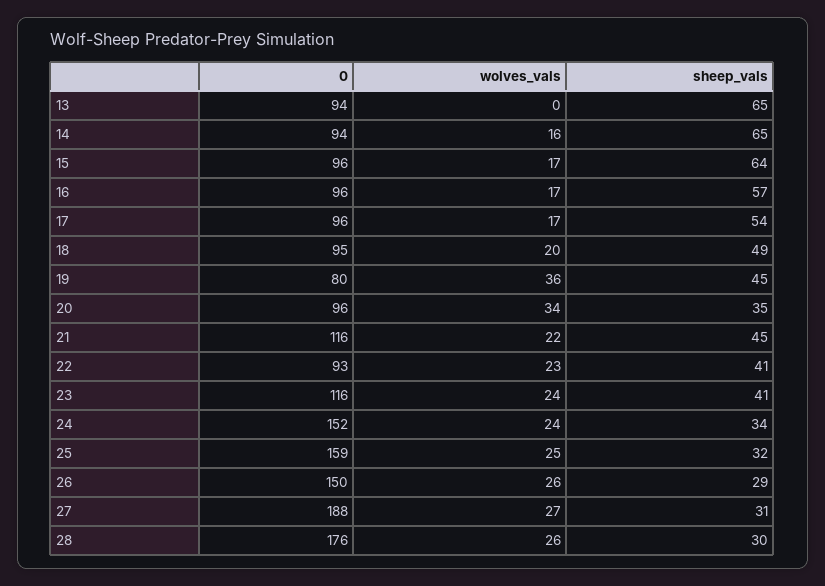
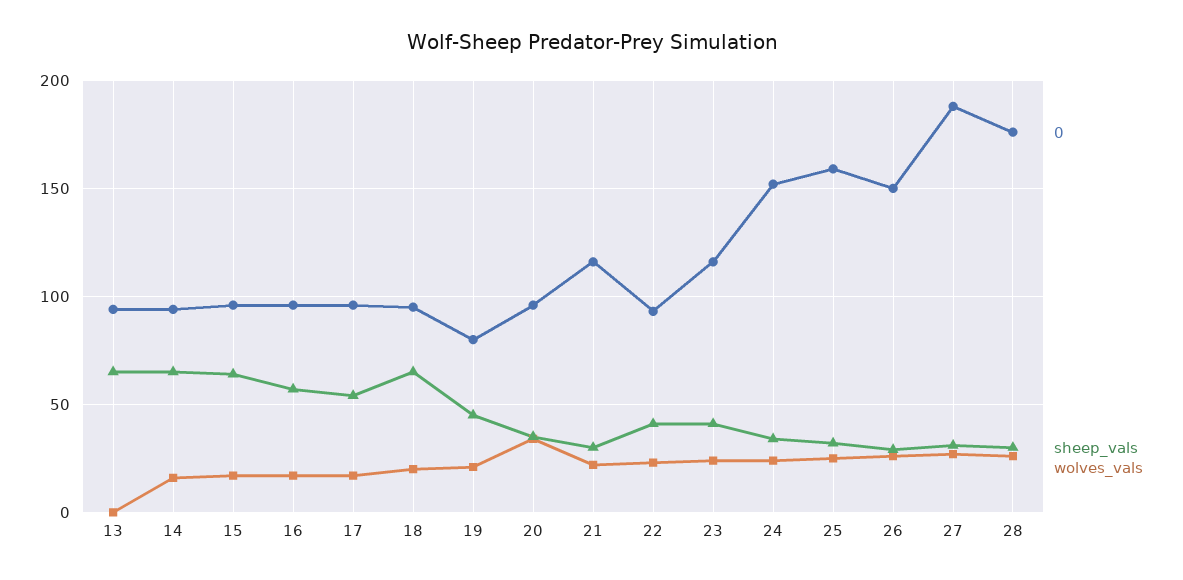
sheep_vals, 18: 49 -> 65
wolves_vals, 19: 36 -> 20
sheep_vals, 21: 45 -> 30

